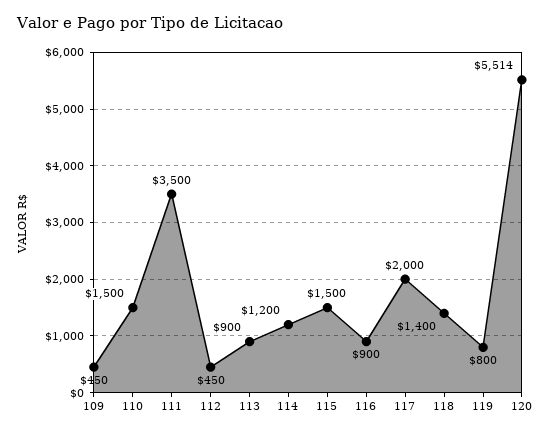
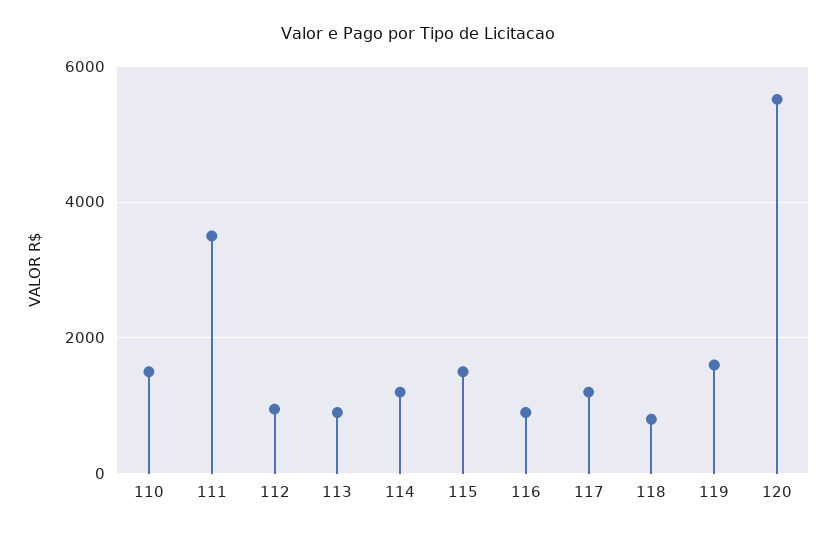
109: 450 -> none
112: 450 -> 1000
117: 2000 -> 1200
118: 1400 -> 800
119: 800 -> 1600

